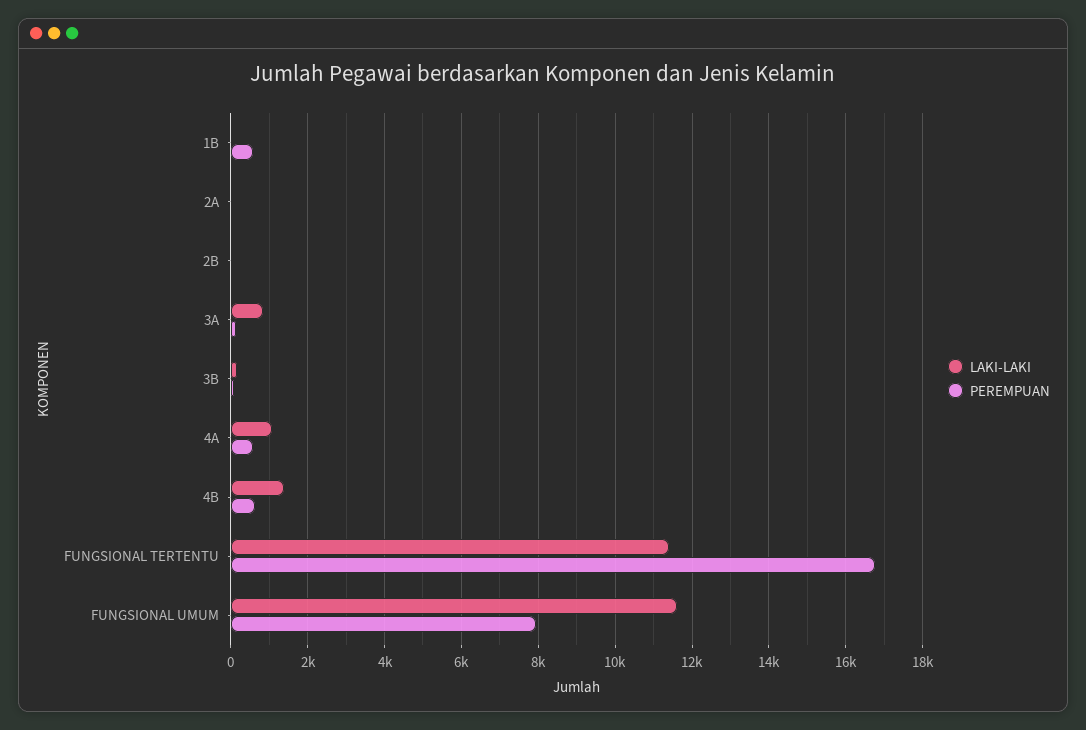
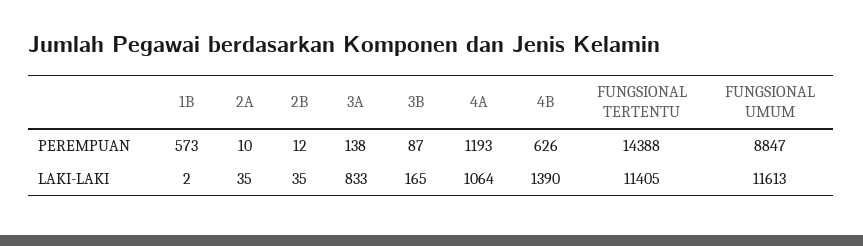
PEREMPUAN, 4A: 600 -> 1193
PEREMPUAN, FUNGSIONAL TERTENTU: 16800 -> 14388
PEREMPUAN, FUNGSIONAL UMUM: 8000 -> 8847

